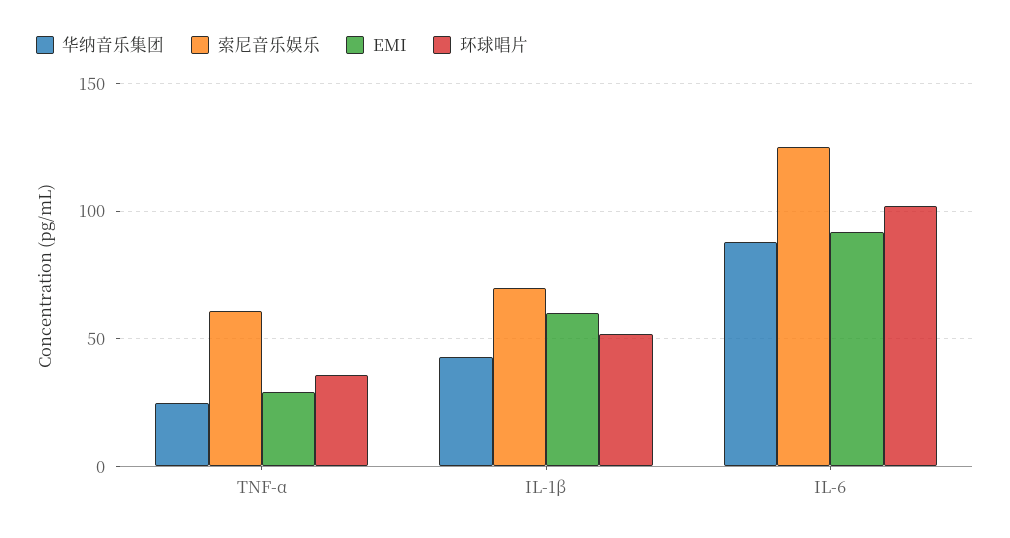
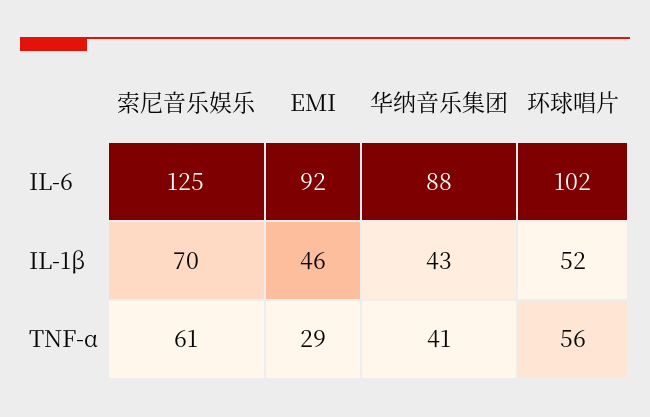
华纳音乐集团, TNF-α: 25 -> 41
环球唱片, TNF-α: 35 -> 56
EMI, IL-1β: 60 -> 46

